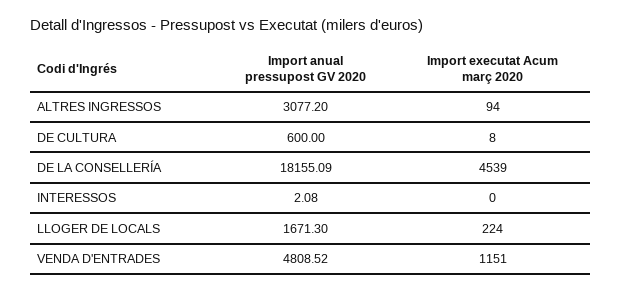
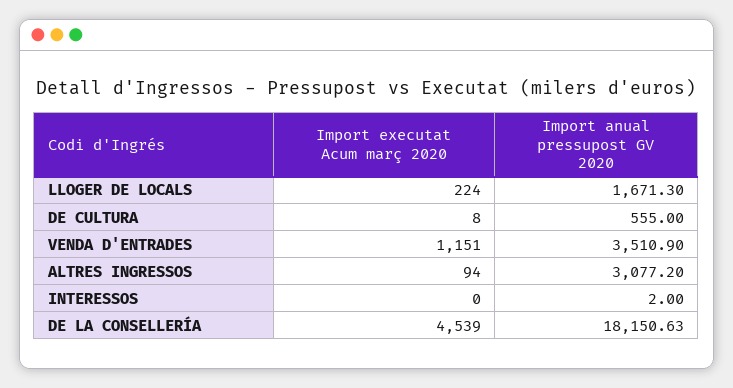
Import anual pressupost GV 2020, DE CULTURA: 600 -> 555
Import anual pressupost GV 2020, DE LA CONSELLERÍA: 18155.09 -> 18150.63
Import anual pressupost GV 2020, INTERESSOS: 2.08 -> 2
Import anual pressupost GV 2020, VENDA D'ENTRADES: 4808.52 -> 3510.9

